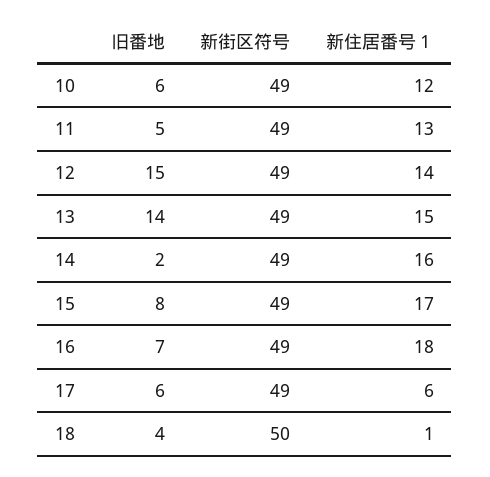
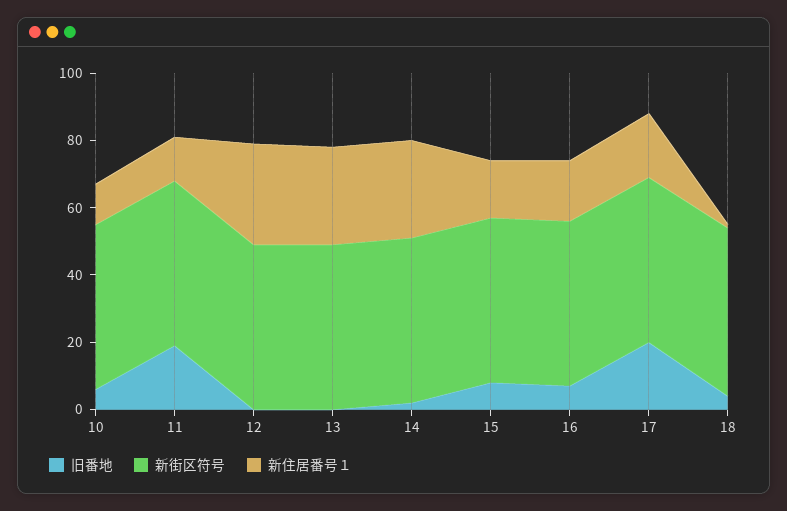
旧番地, 11: 5 -> 20
旧番地, 12: 15 -> 0
新住居番号１, 12: 14 -> 30
旧番地, 13: 14 -> 0
新住居番号１, 13: 15 -> 30
新住居番号１, 14: 16 -> 30
旧番地, 17: 6 -> 20
新住居番号１, 17: 6 -> 20

